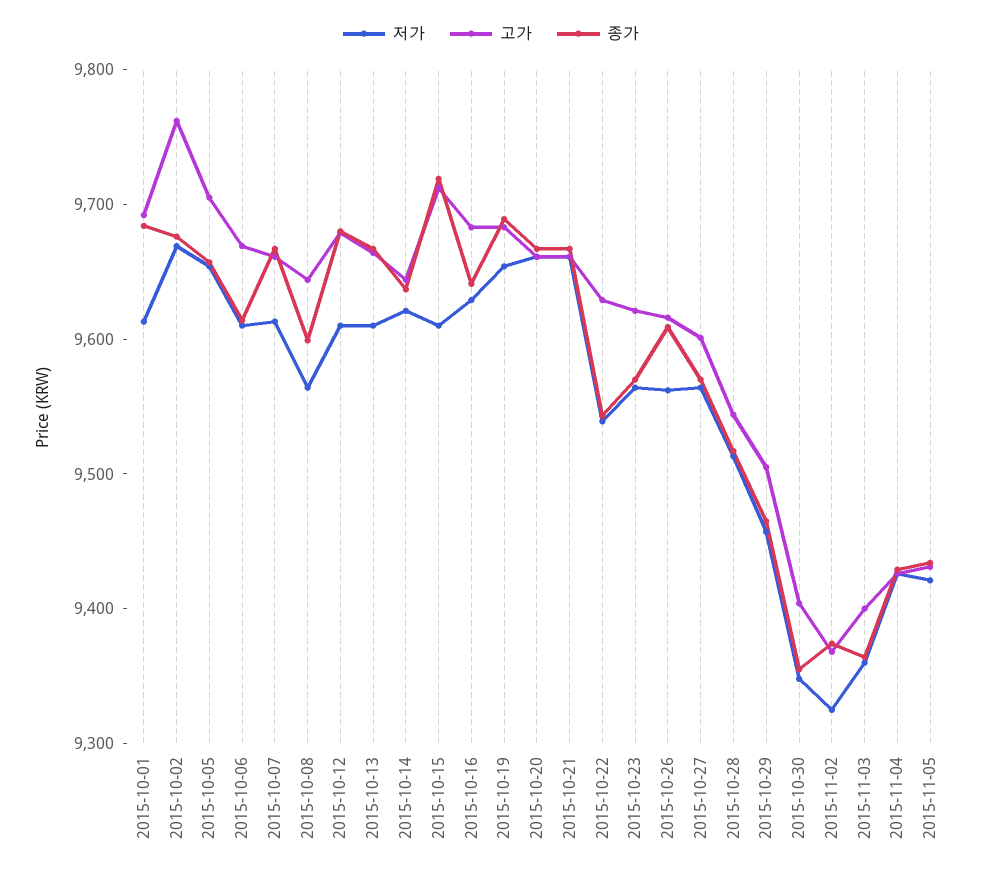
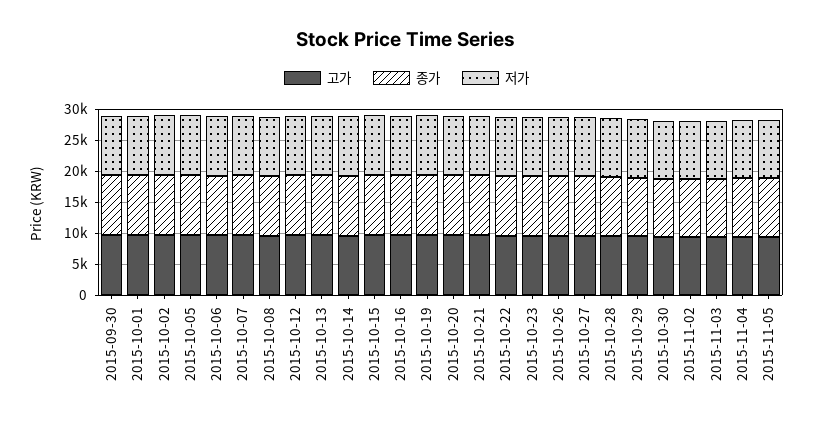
고가, 2015-09-30: none -> 10000
종가, 2015-09-30: none -> 10000
저가, 2015-09-30: none -> 10000

